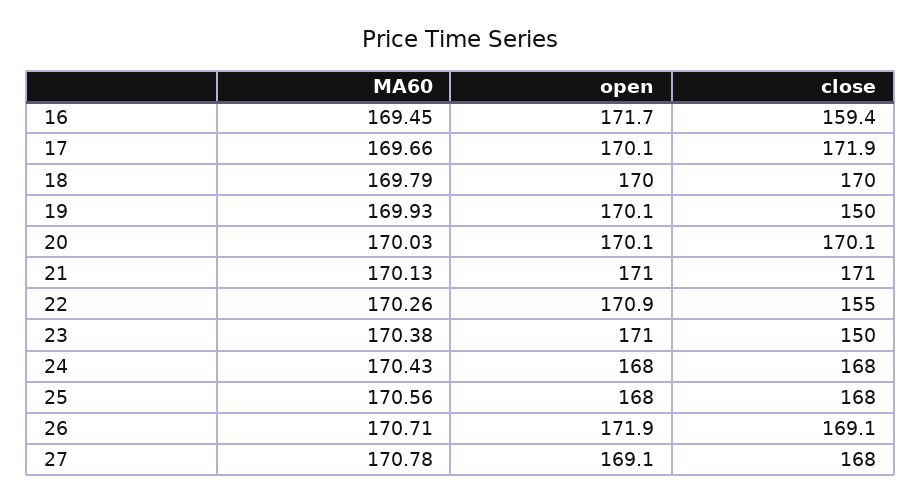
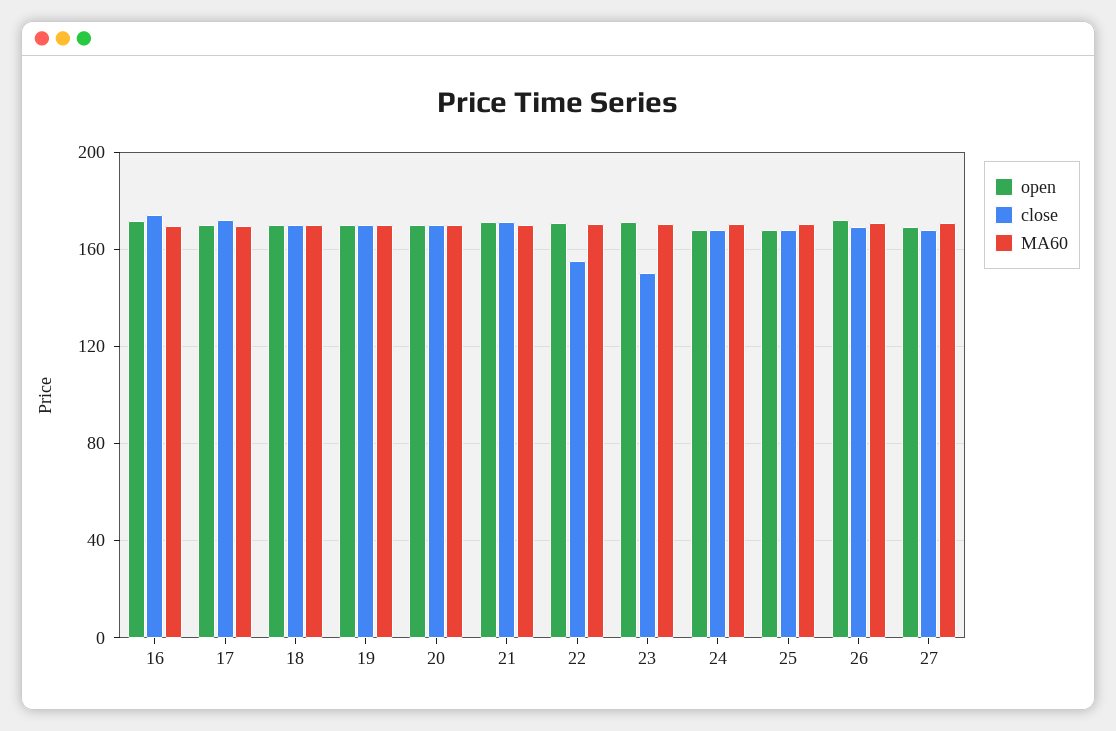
close, 16: 159.4 -> 175
close, 19: 150 -> 170

